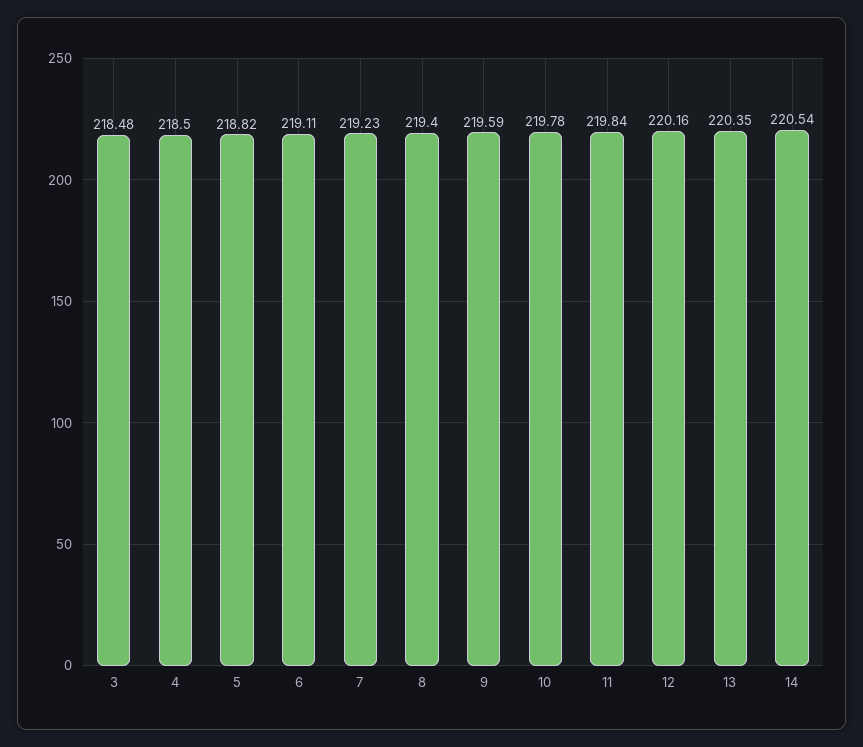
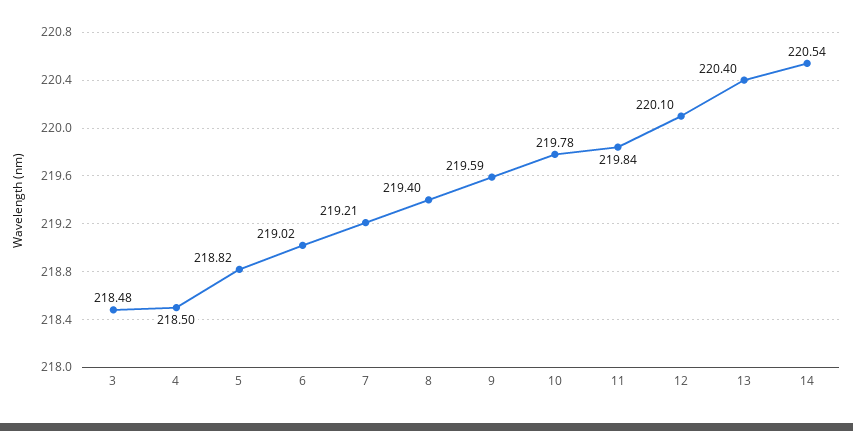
6: 219.11 -> 219.02
7: 219.23 -> 219.21
12: 220.16 -> 220.1
13: 220.35 -> 220.4

